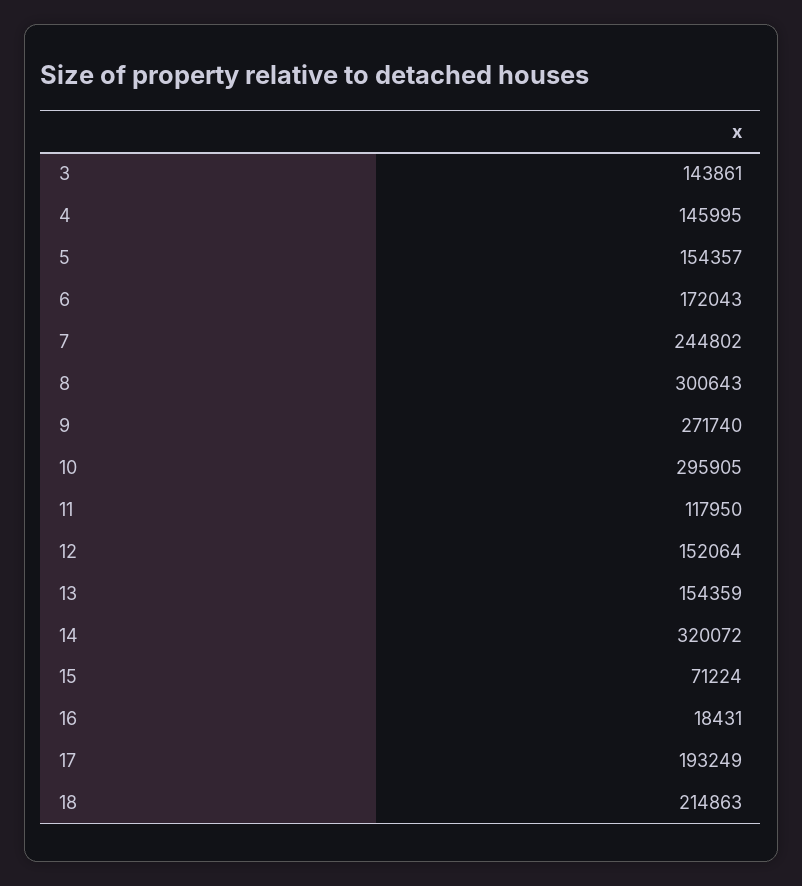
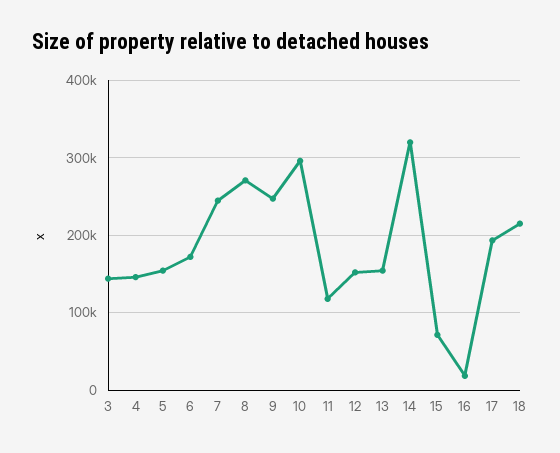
8: 300643 -> 270000
9: 271740 -> 250000

